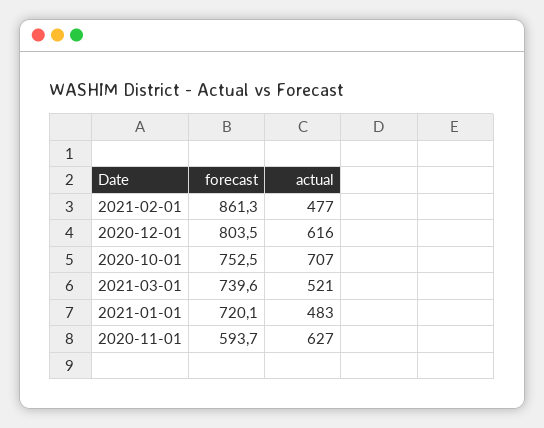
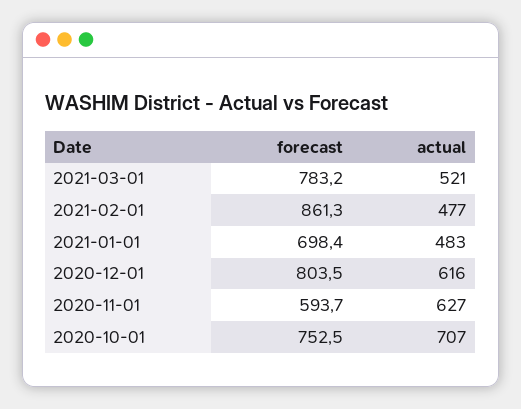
forecast, 2021-03-01: 739.6 -> 783.2
forecast, 2021-01-01: 720.1 -> 698.4

